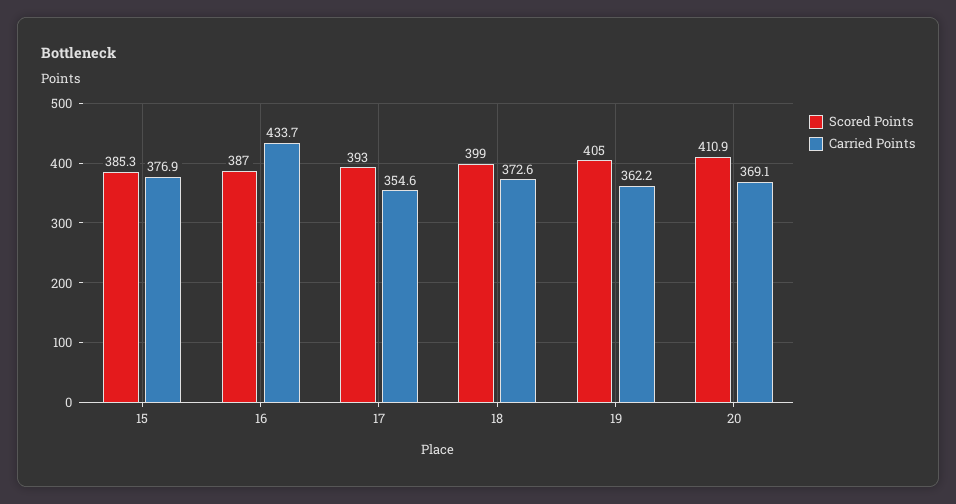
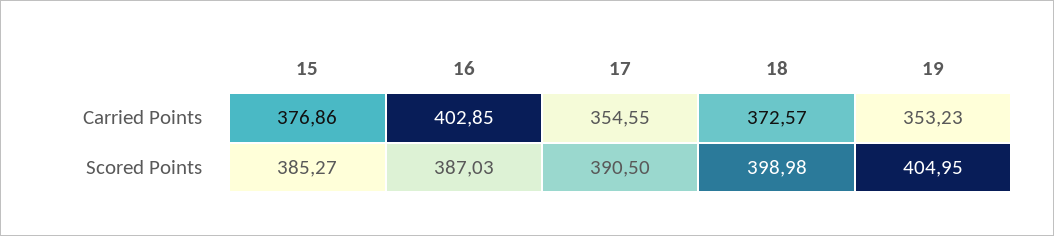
Carried Points, 16: 433.7 -> 402.85
Scored Points, 17: 393 -> 390.5
Carried Points, 19: 362.2 -> 353.23
Scored Points, 20: 410.9 -> none
Carried Points, 20: 369.1 -> none

